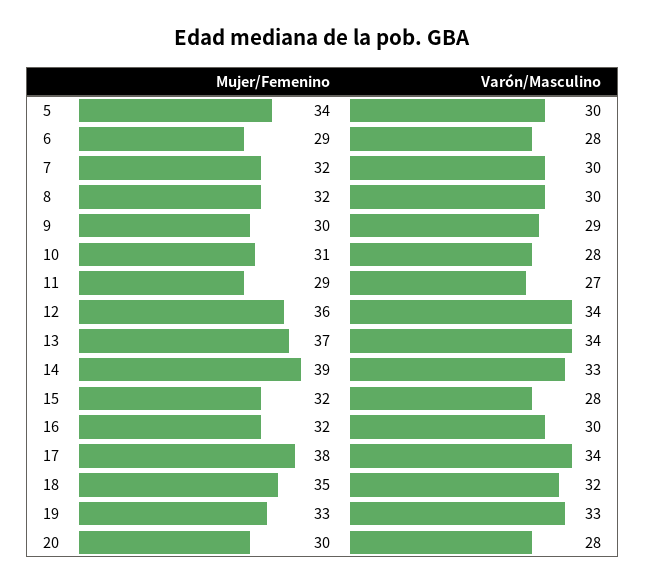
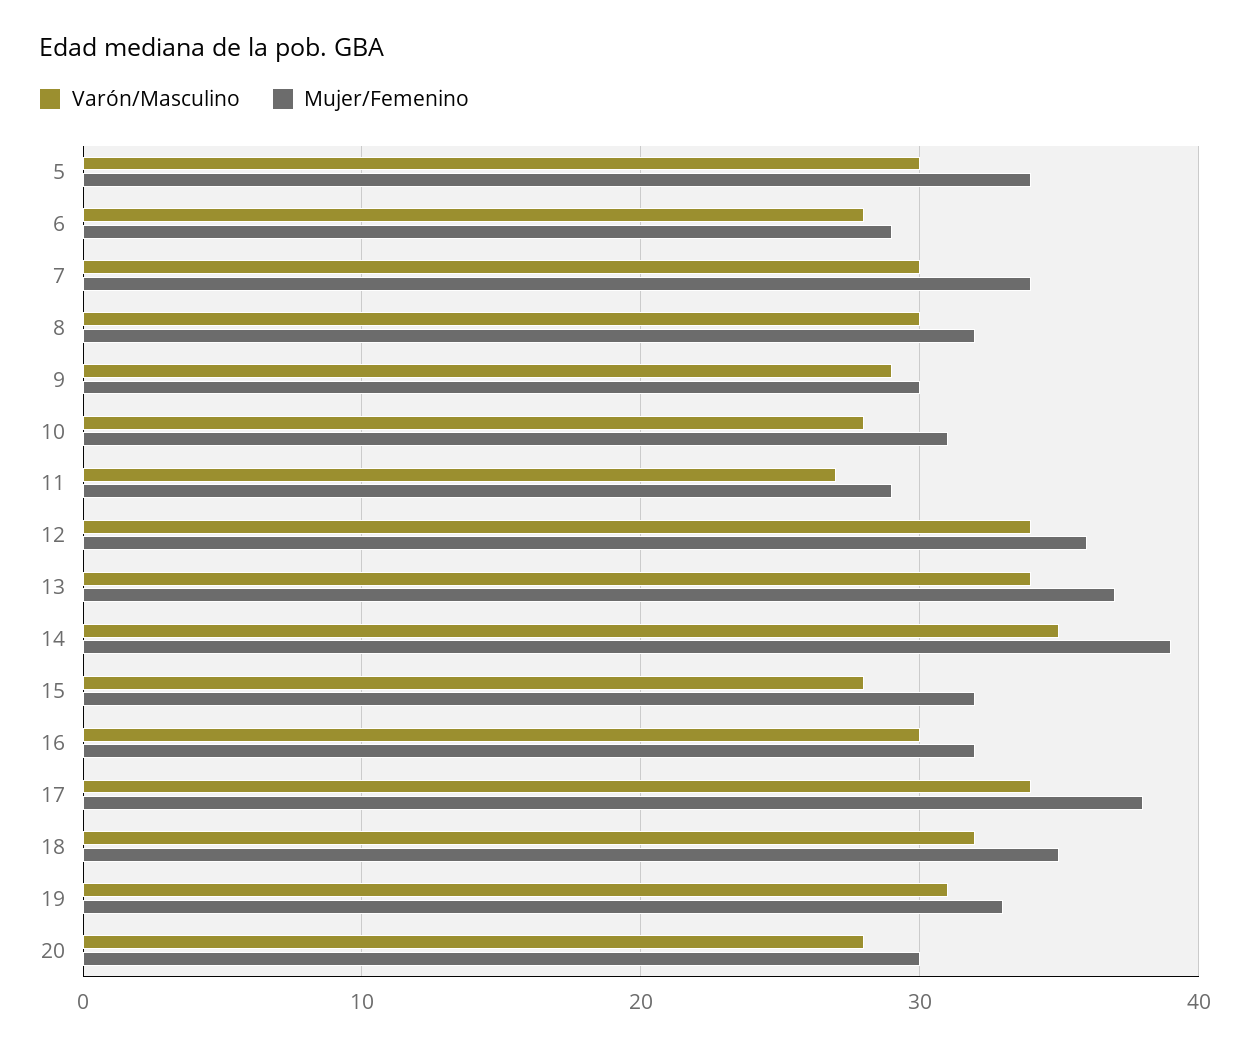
Mujer/Femenino, 7: 32 -> 34
Varón/Masculino, 14: 33 -> 35
Varón/Masculino, 19: 33 -> 31

